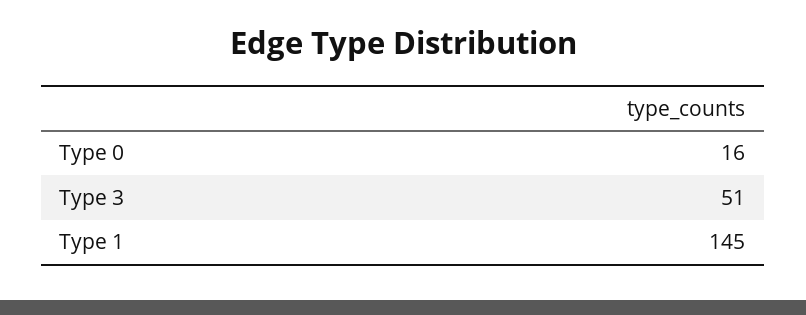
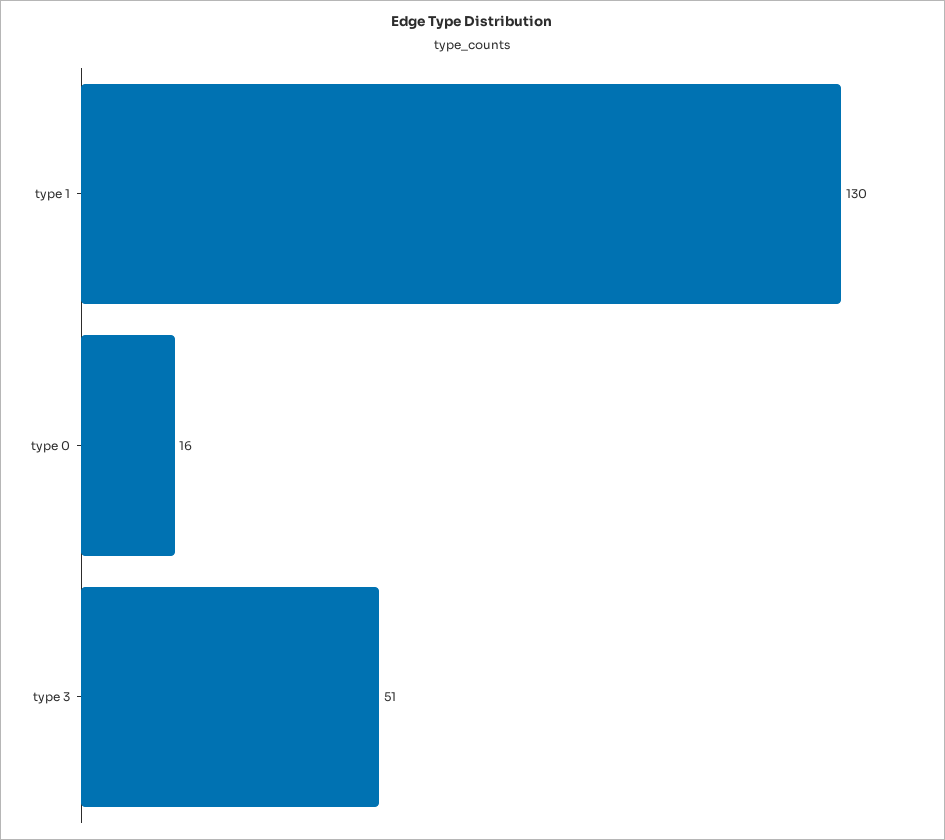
Type 1: 145 -> 130

